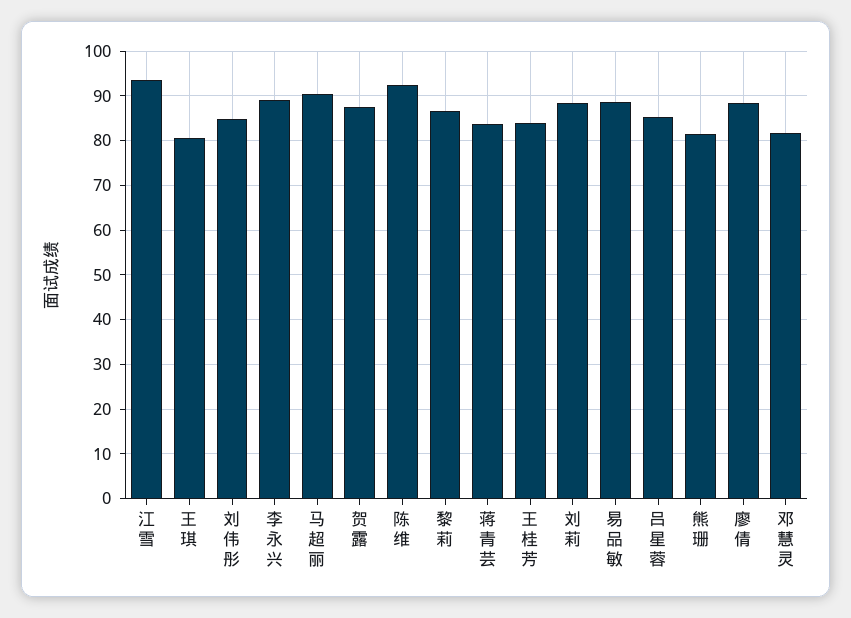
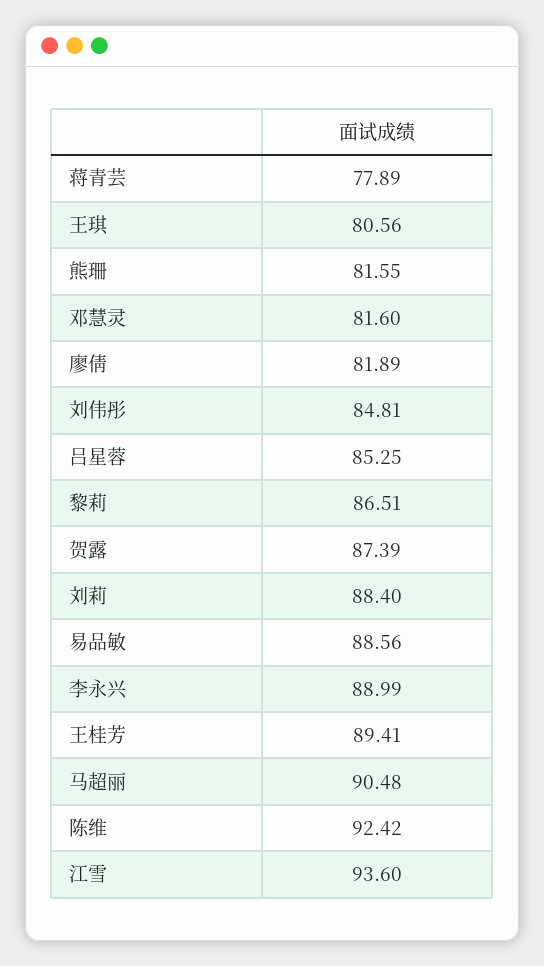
蒋青芸: 84 -> 77.89
王桂芳: 84 -> 89.41
廖倩: 88 -> 81.89

